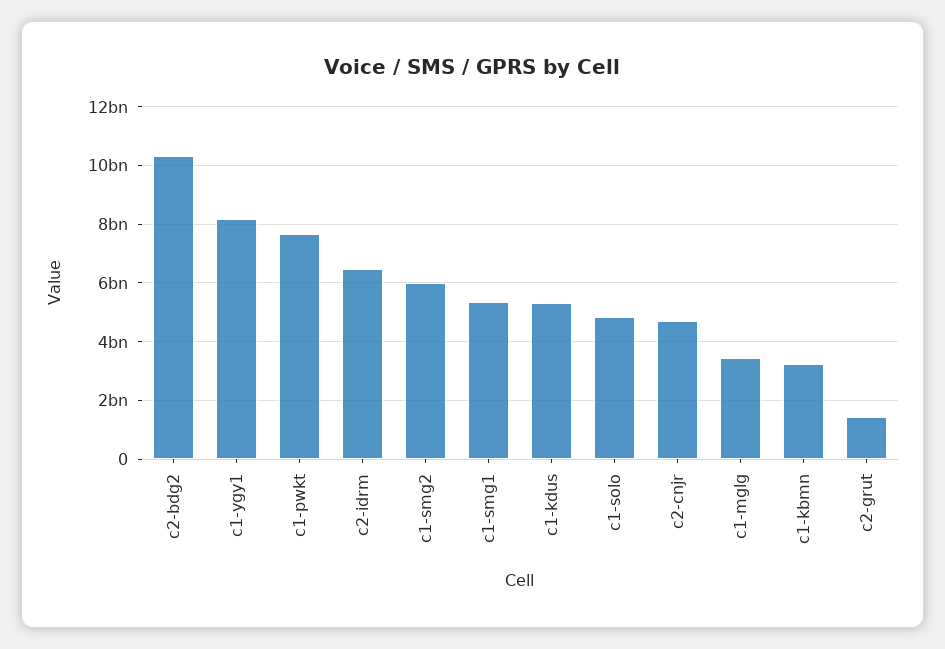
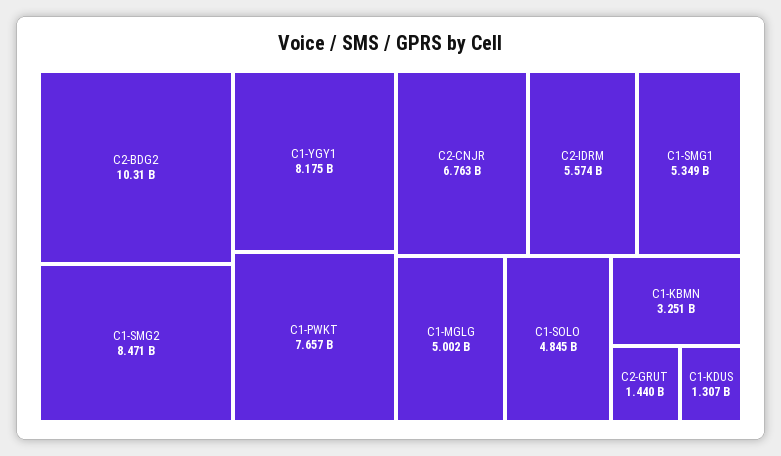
c2-idrm: 6500000000 -> 5574000000
c1-smg2: 6000000000 -> 8471000000
c1-kdus: 5250000000 -> 1307000000
c2-cnjr: 4750000000 -> 6763000000
c1-mglg: 3500000000 -> 5002000000

